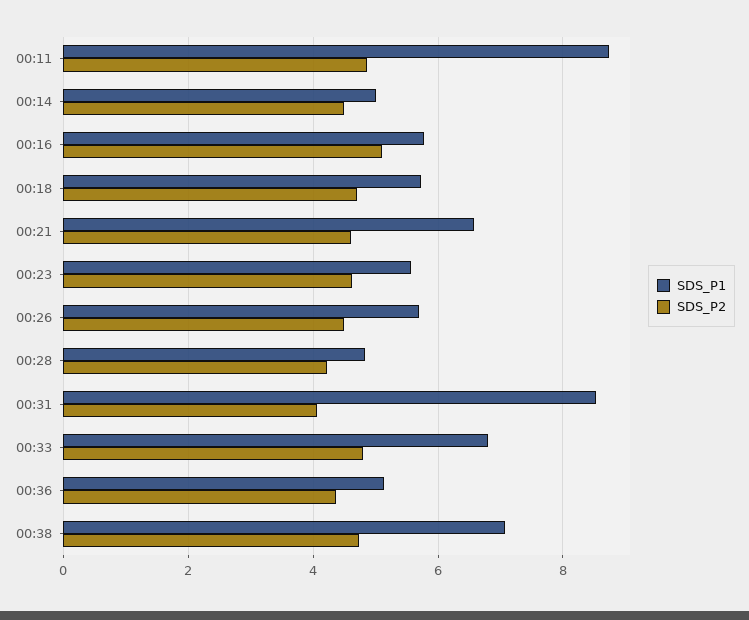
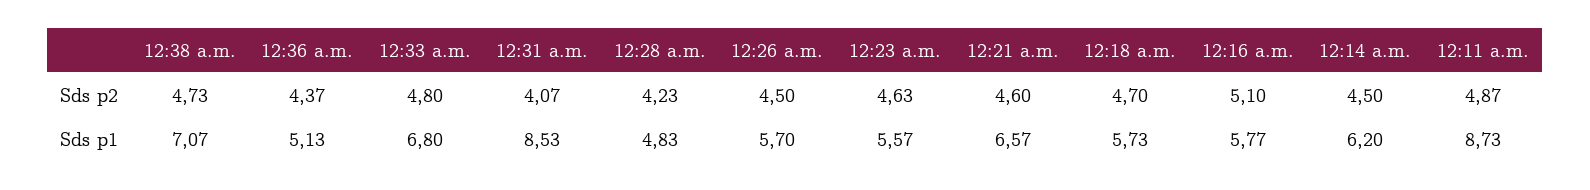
SDS_P1, 00:14: 5 -> 6.2

